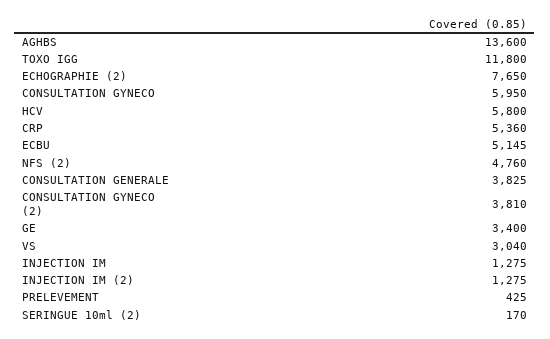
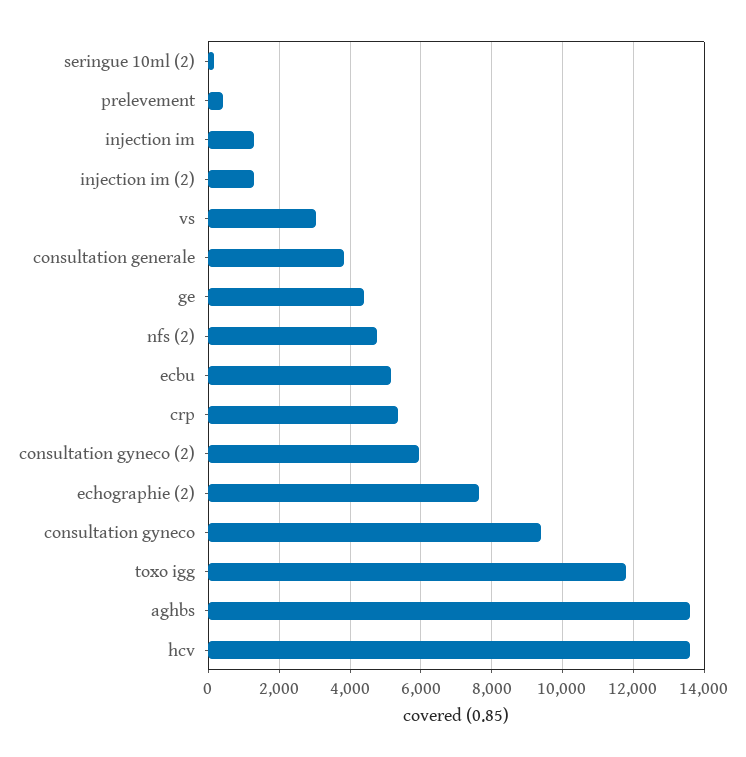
CONSULTATION GYNECO: 5950 -> 9400
HCV: 5800 -> 13600
CONSULTATION GYNECO (2): 3810 -> 6000
GE: 3400 -> 4400

